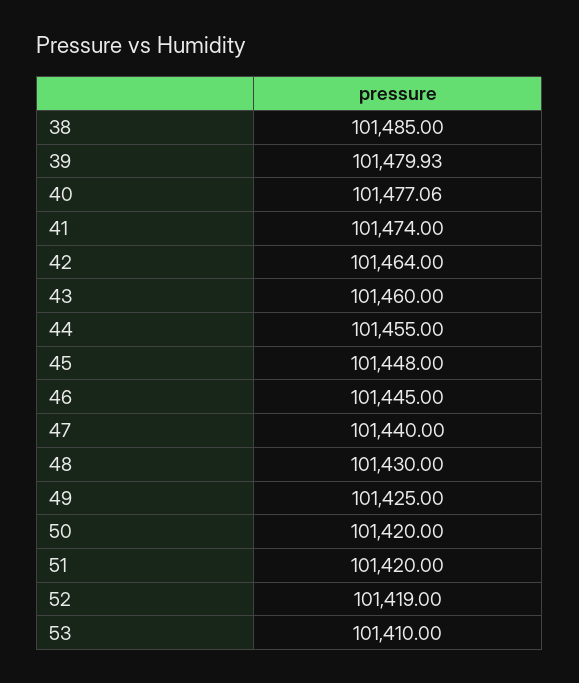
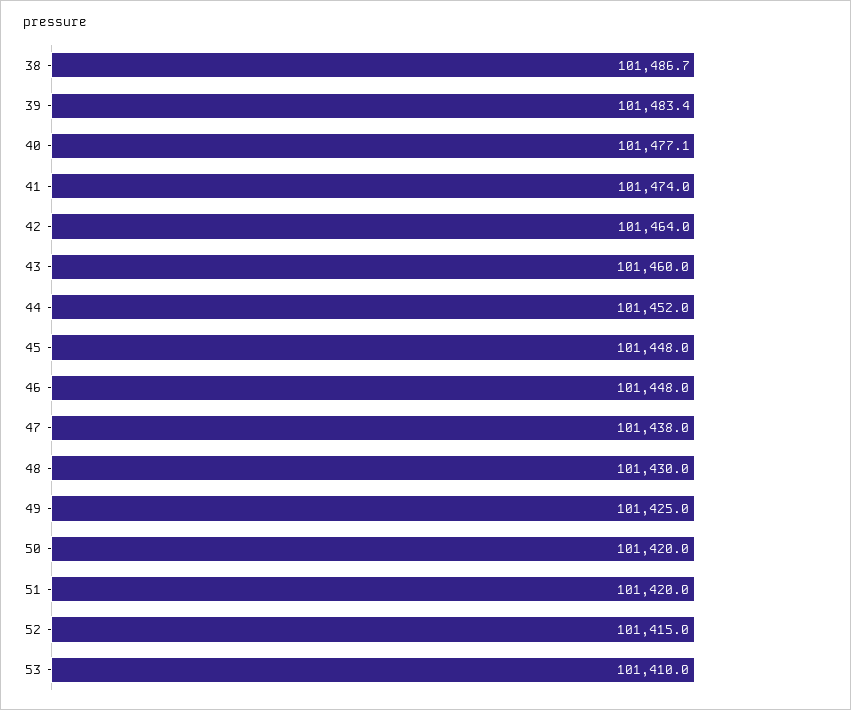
38: 101485 -> 101486.7
39: 101479.93 -> 101483.4
44: 101455 -> 101452
46: 101445 -> 101448
47: 101440 -> 101438
52: 101419 -> 101415

